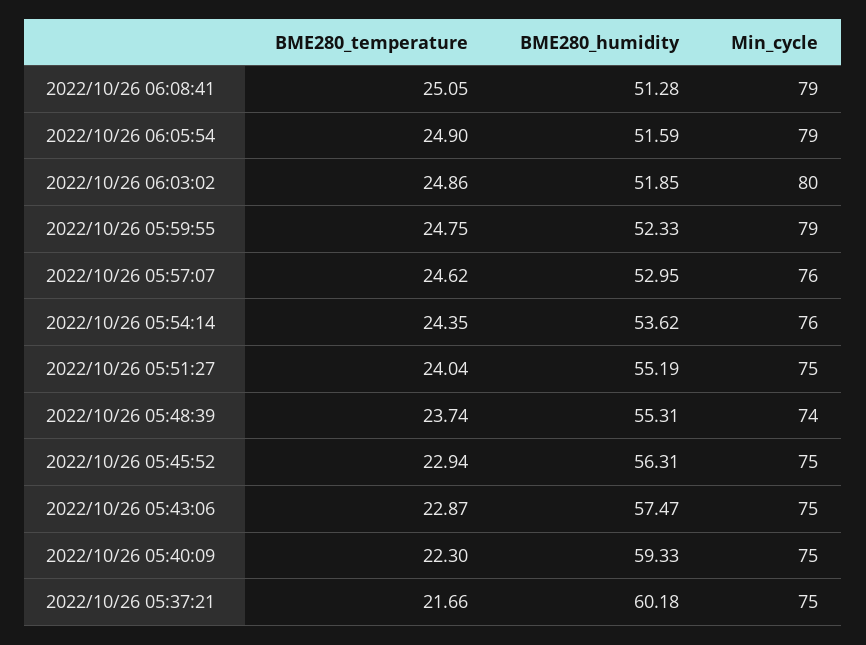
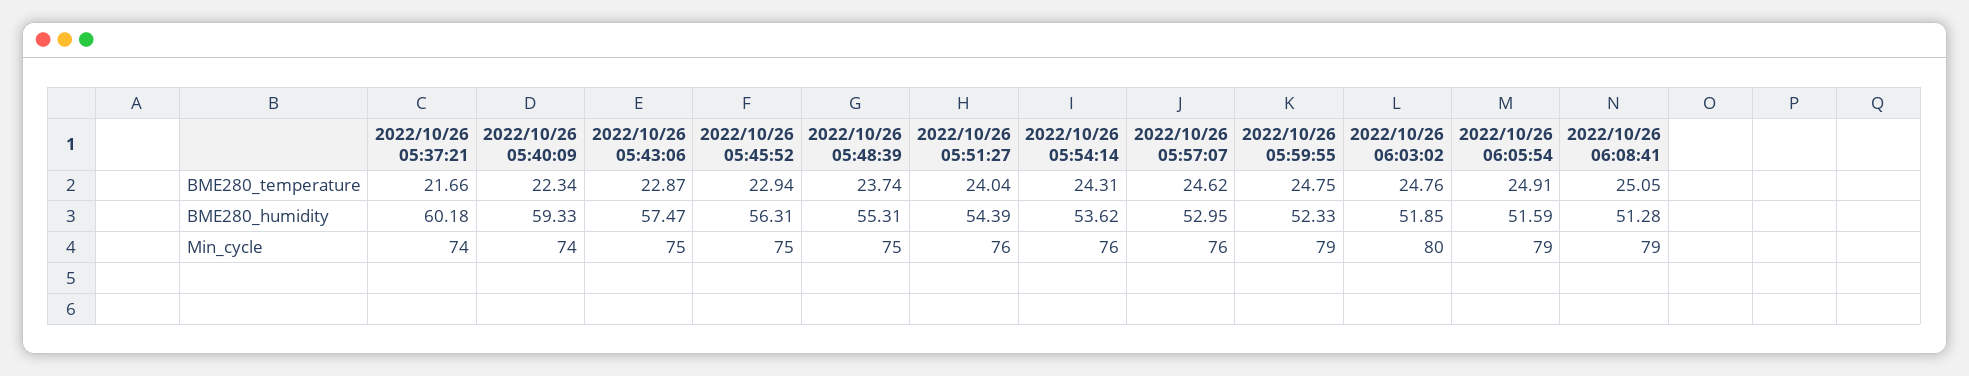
BME280_temperature, 2022/10/26 06:05:54: 24.9 -> 24.91
BME280_temperature, 2022/10/26 06:03:02: 24.86 -> 24.76
BME280_temperature, 2022/10/26 05:54:14: 24.35 -> 24.31
BME280_humidity, 2022/10/26 05:51:27: 55.19 -> 54.39
Min_cycle, 2022/10/26 05:51:27: 75 -> 76
Min_cycle, 2022/10/26 05:48:39: 74 -> 75
BME280_temperature, 2022/10/26 05:40:09: 22.3 -> 22.34
Min_cycle, 2022/10/26 05:40:09: 75 -> 74
Min_cycle, 2022/10/26 05:37:21: 75 -> 74

